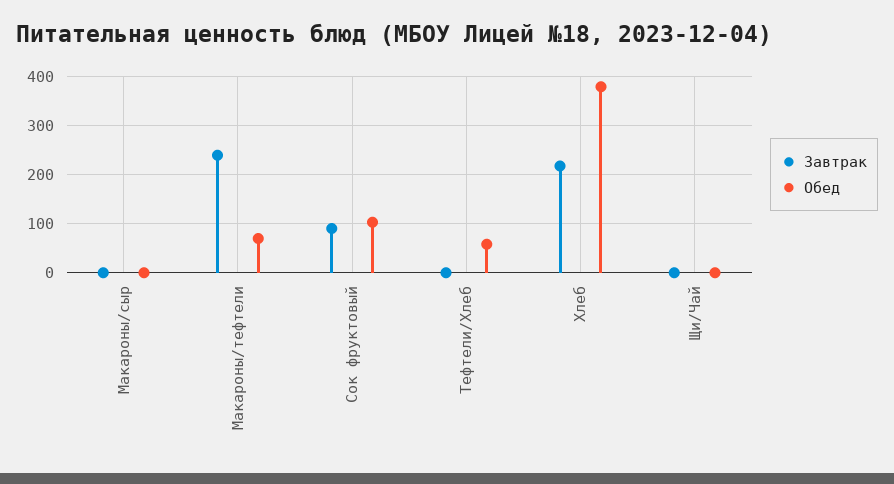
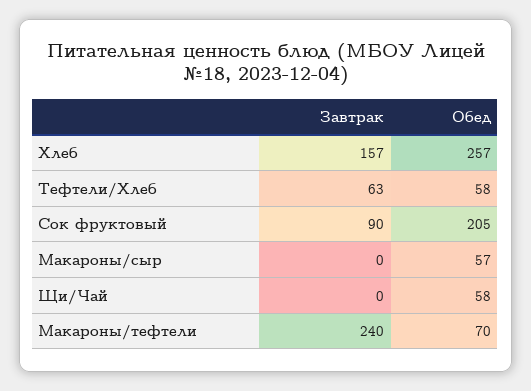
Обед, Макароны/сыр: 0 -> 57
Обед, Сок фруктовый: 100 -> 205
Завтрак, Тефтели/Хлеб: 0 -> 63
Завтрак, Хлеб: 220 -> 157
Обед, Хлеб: 380 -> 257
Обед, Щи/Чай: 0 -> 58

